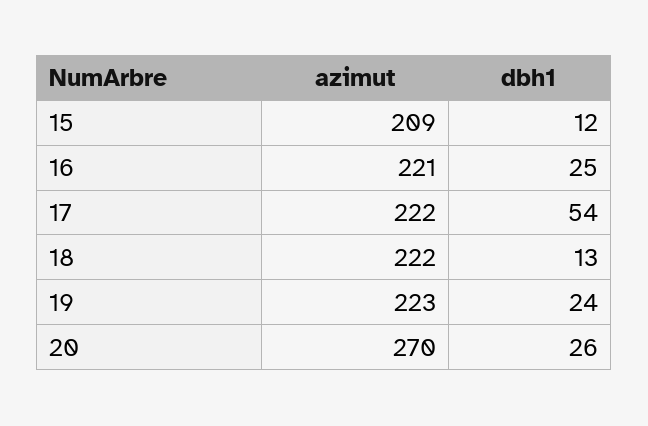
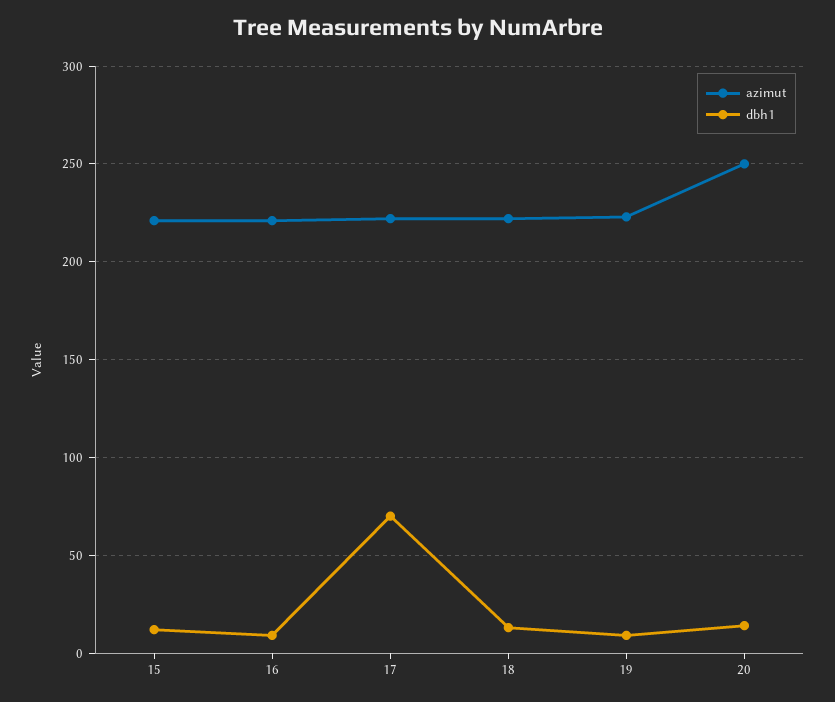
azimut, 15: 209 -> 220
dbh1, 16: 25 -> 10
dbh1, 17: 54 -> 70
dbh1, 19: 24 -> 10
azimut, 20: 270 -> 250
dbh1, 20: 26 -> 15

